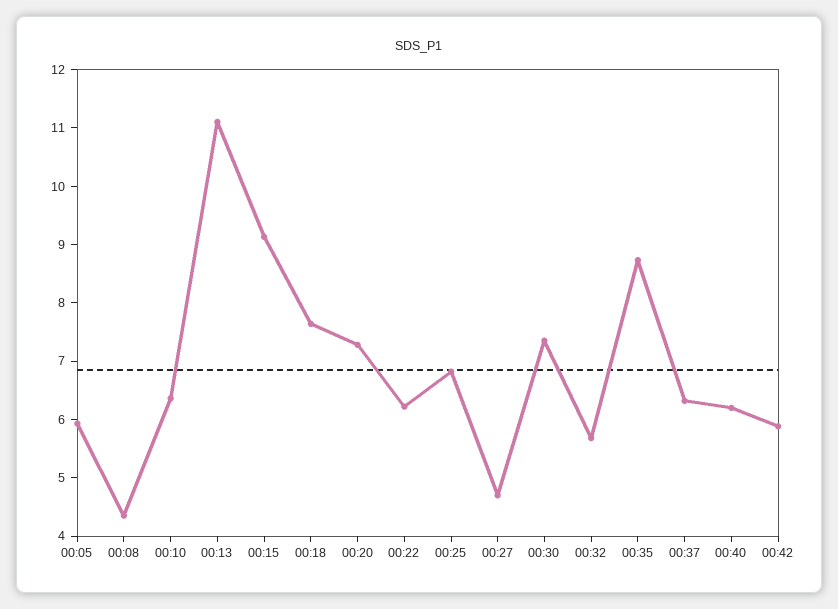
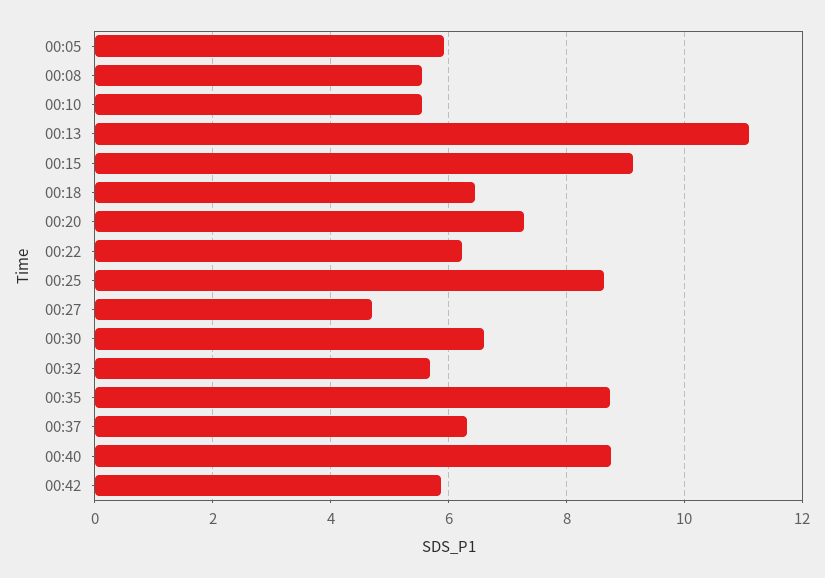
00:08: 4.4 -> 5.6
00:10: 6.4 -> 5.6
00:18: 7.6 -> 6.4
00:25: 6.8 -> 8.6
00:30: 7.4 -> 6.6
00:40: 6.2 -> 8.8

